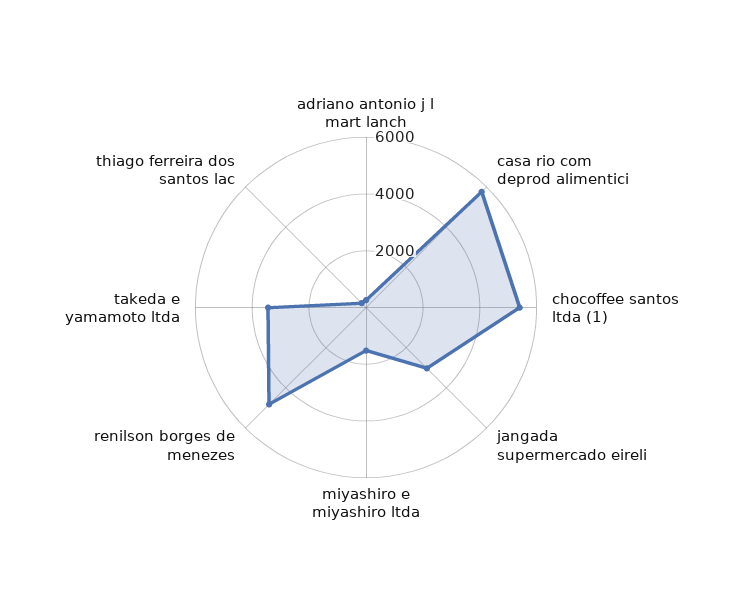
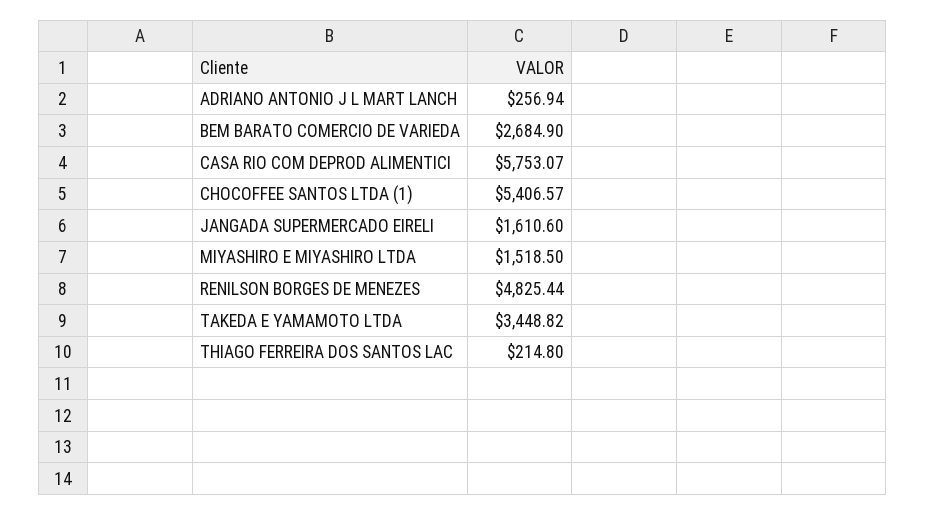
jangada supermercado eireli: 3000 -> 1610.6
BEM BARATO COMERCIO DE VARIEDA: none -> 2684.9

